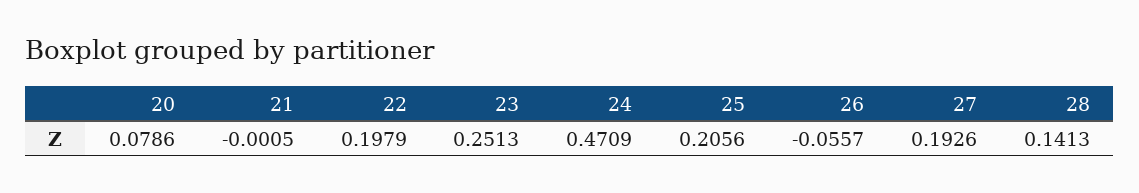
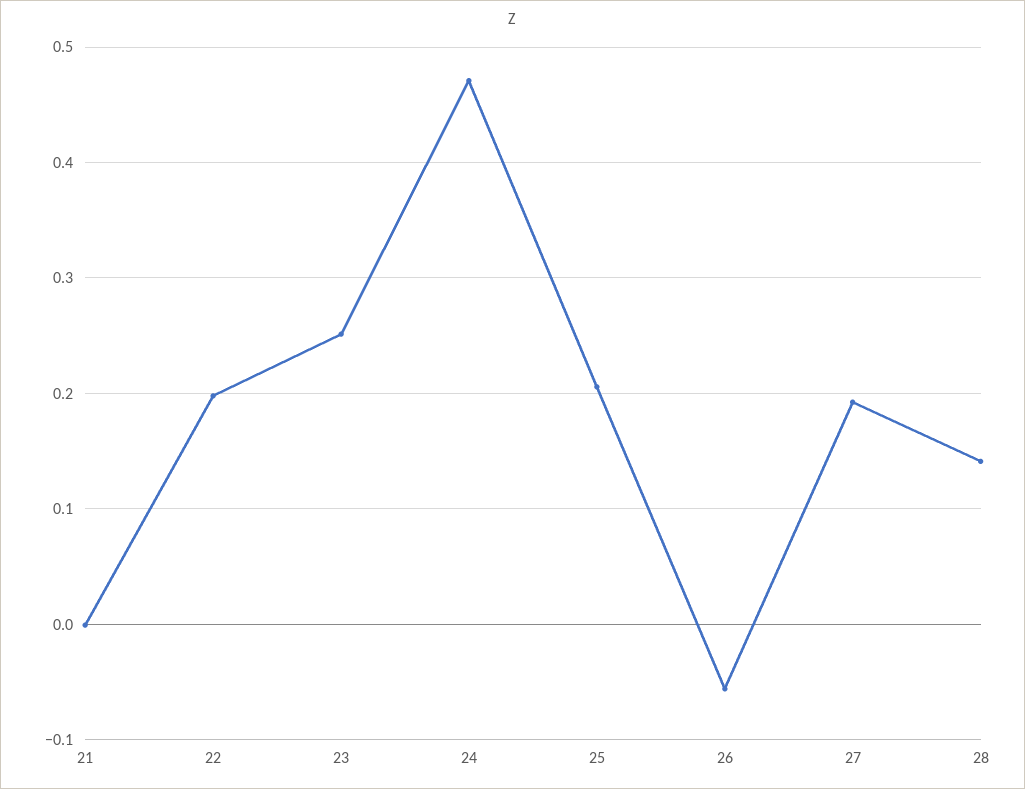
20: 0.0786 -> none

